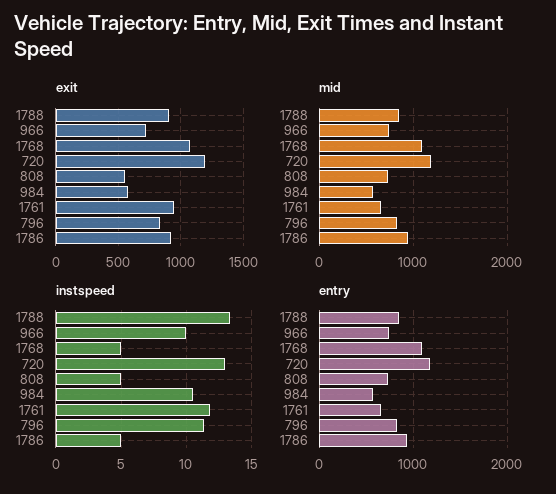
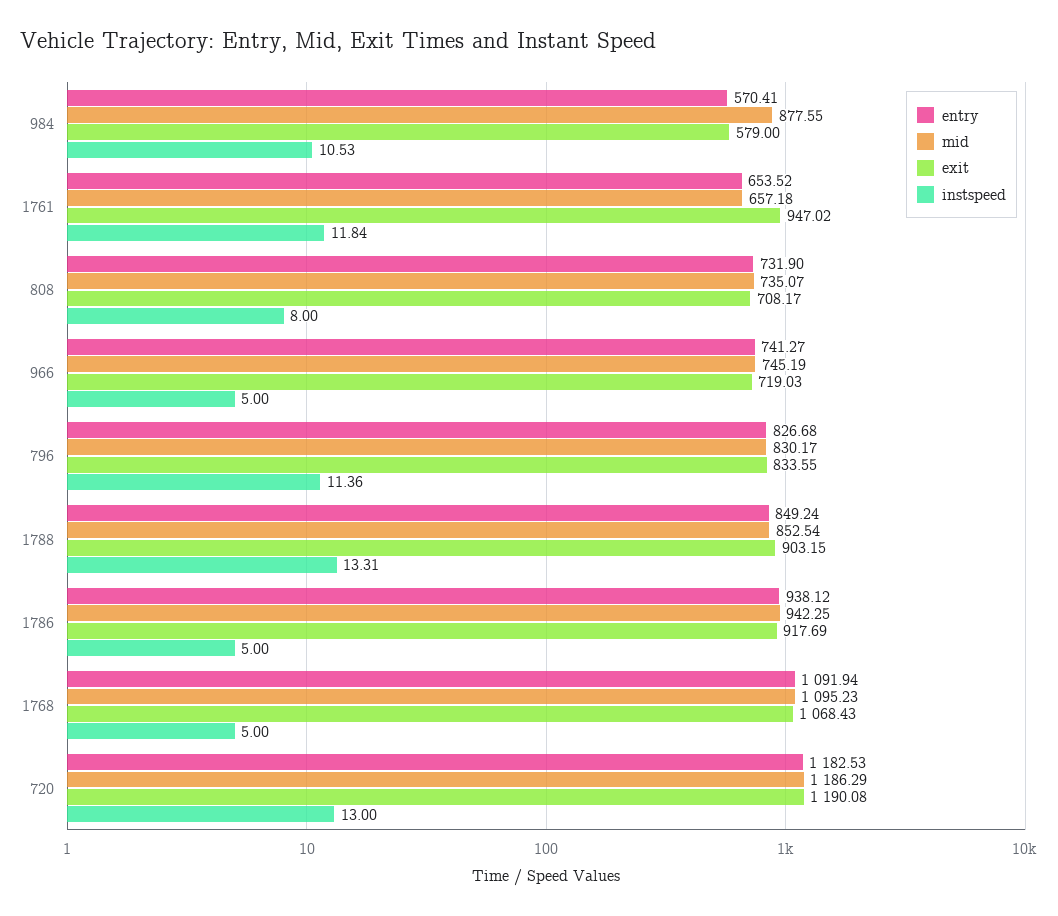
exit, 808: 550 -> 708.17
mid, 984: 600 -> 877.55
instspeed, 966: 10 -> 5
instspeed, 808: 5 -> 8

